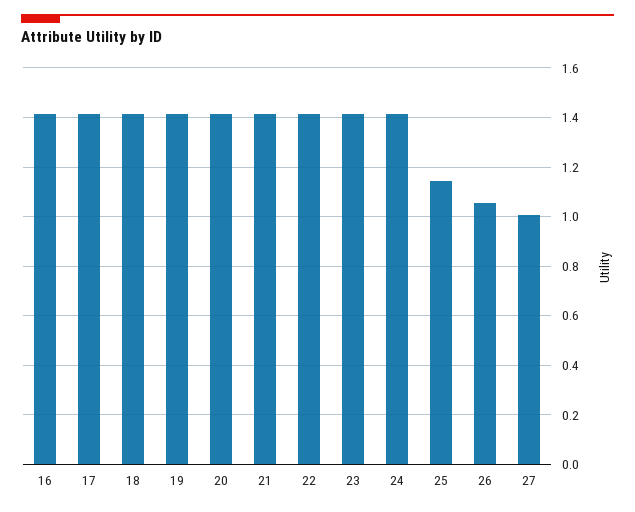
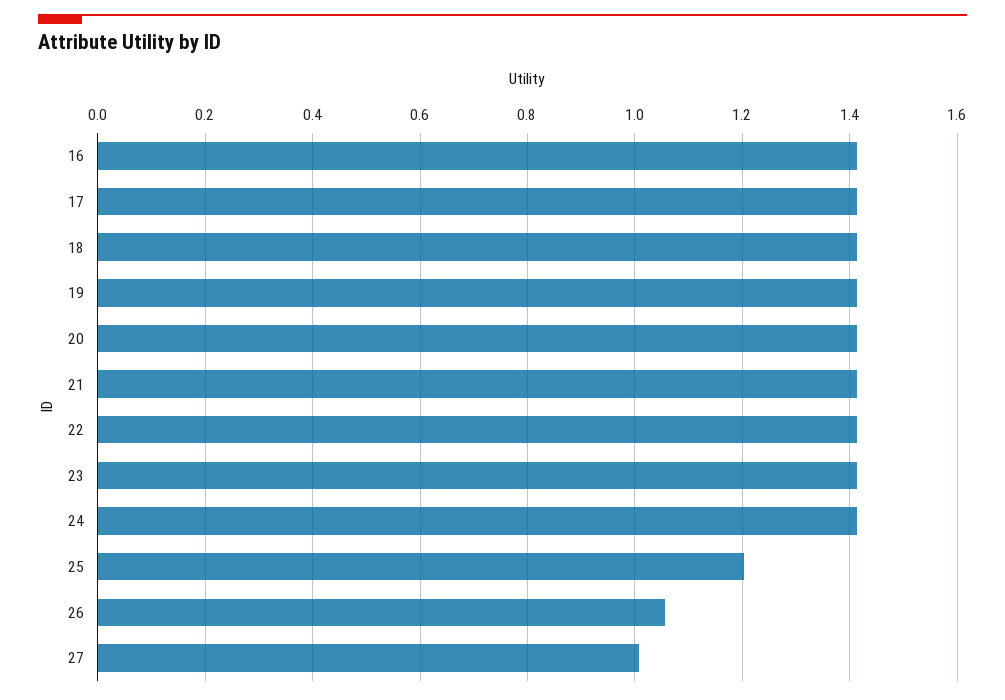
25: 1.15 -> 1.2

